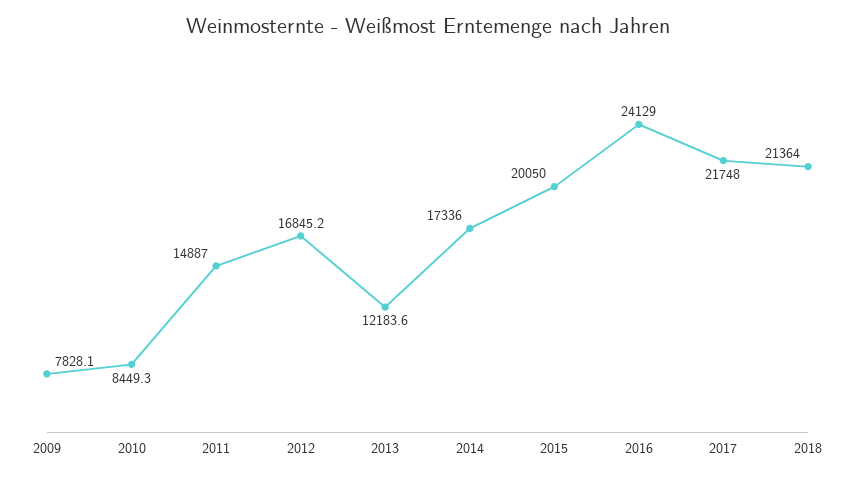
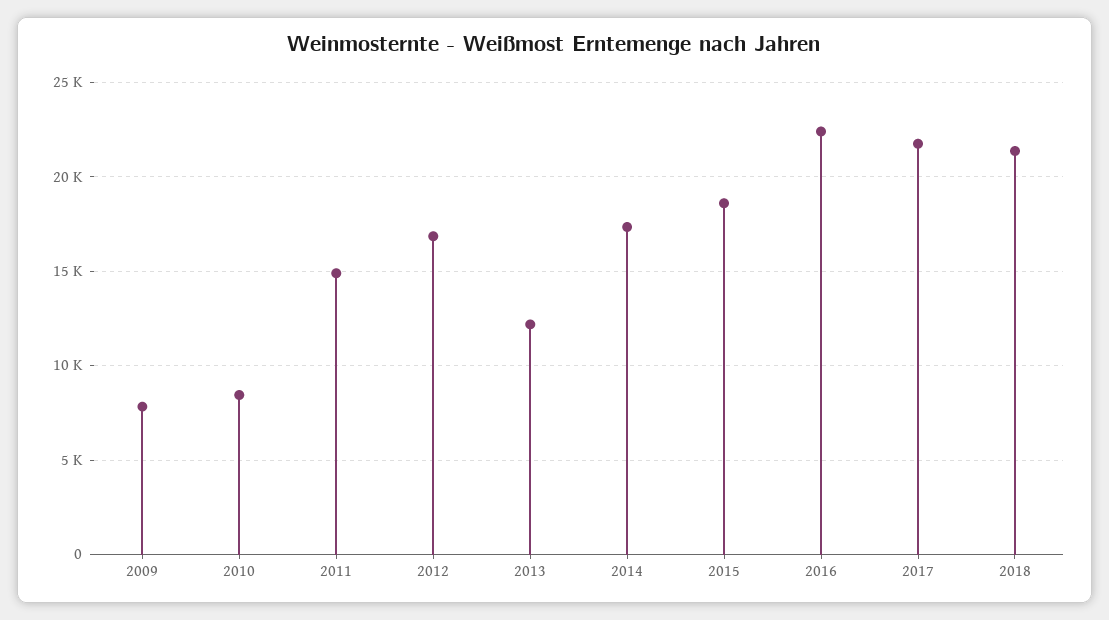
2015: 20050 -> 18500
2016: 24129 -> 22500

